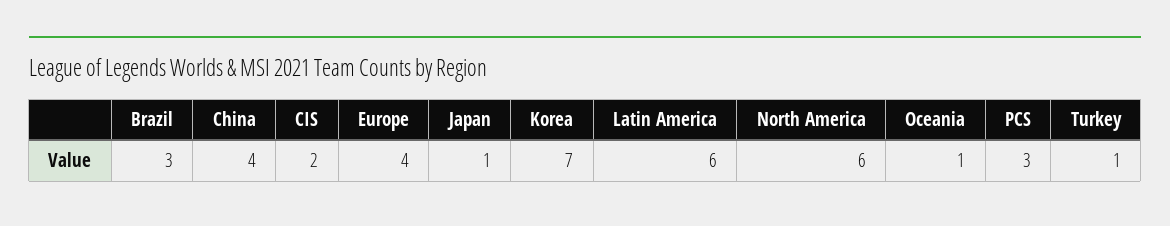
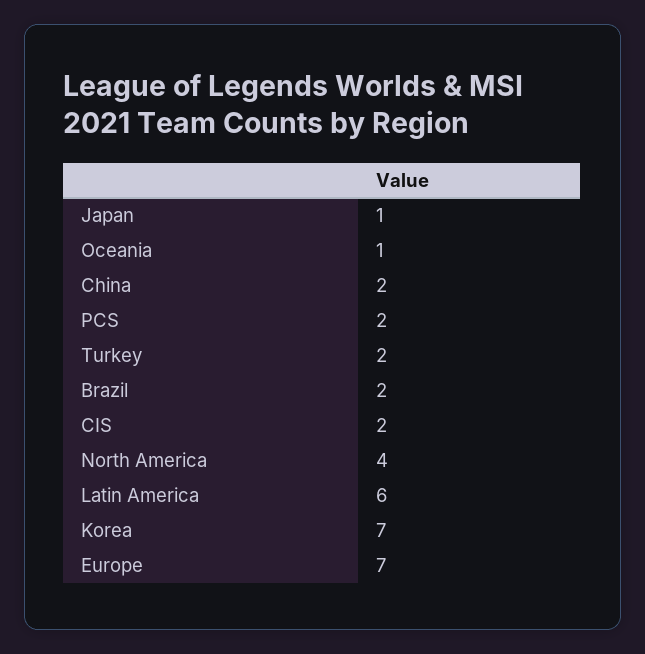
Brazil: 3 -> 2
China: 4 -> 2
Europe: 4 -> 7
North America: 6 -> 4
PCS: 3 -> 2
Turkey: 1 -> 2

